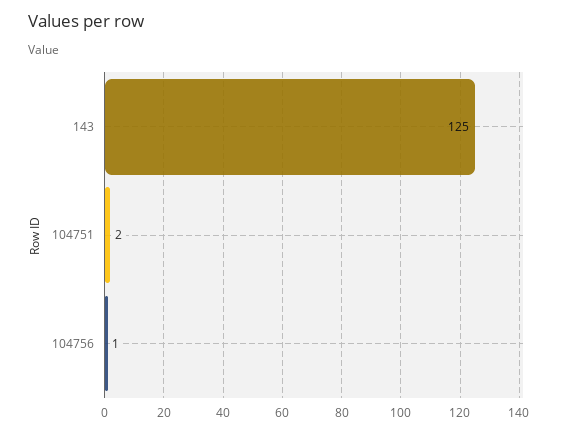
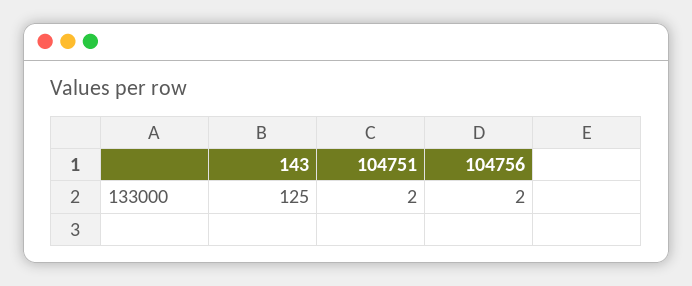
104756: 1 -> 2

